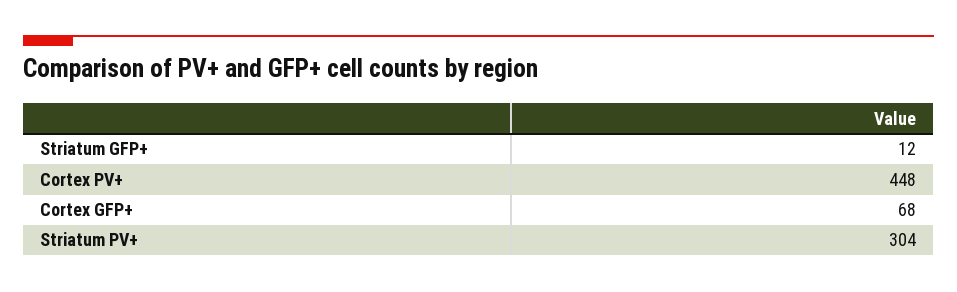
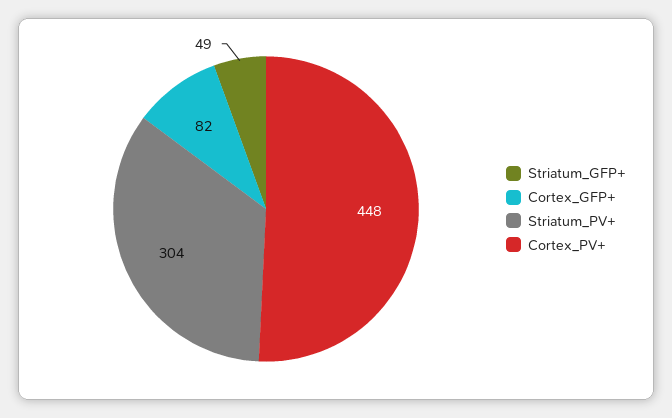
Striatum GFP+: 12 -> 49
Cortex GFP+: 68 -> 82

